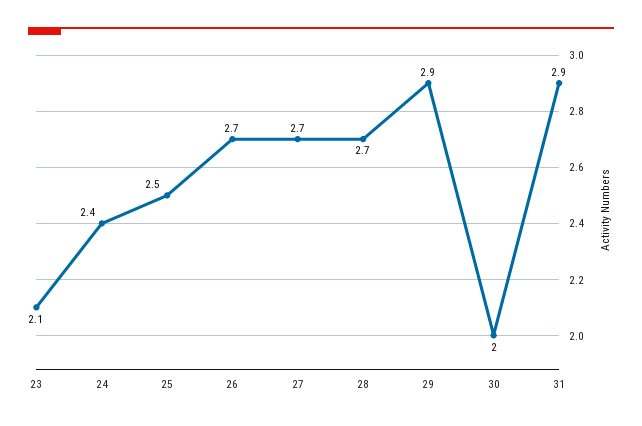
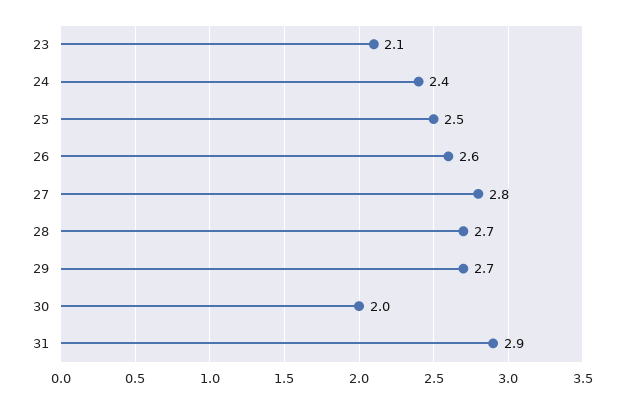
26: 2.7 -> 2.6
27: 2.7 -> 2.8
29: 2.9 -> 2.7

